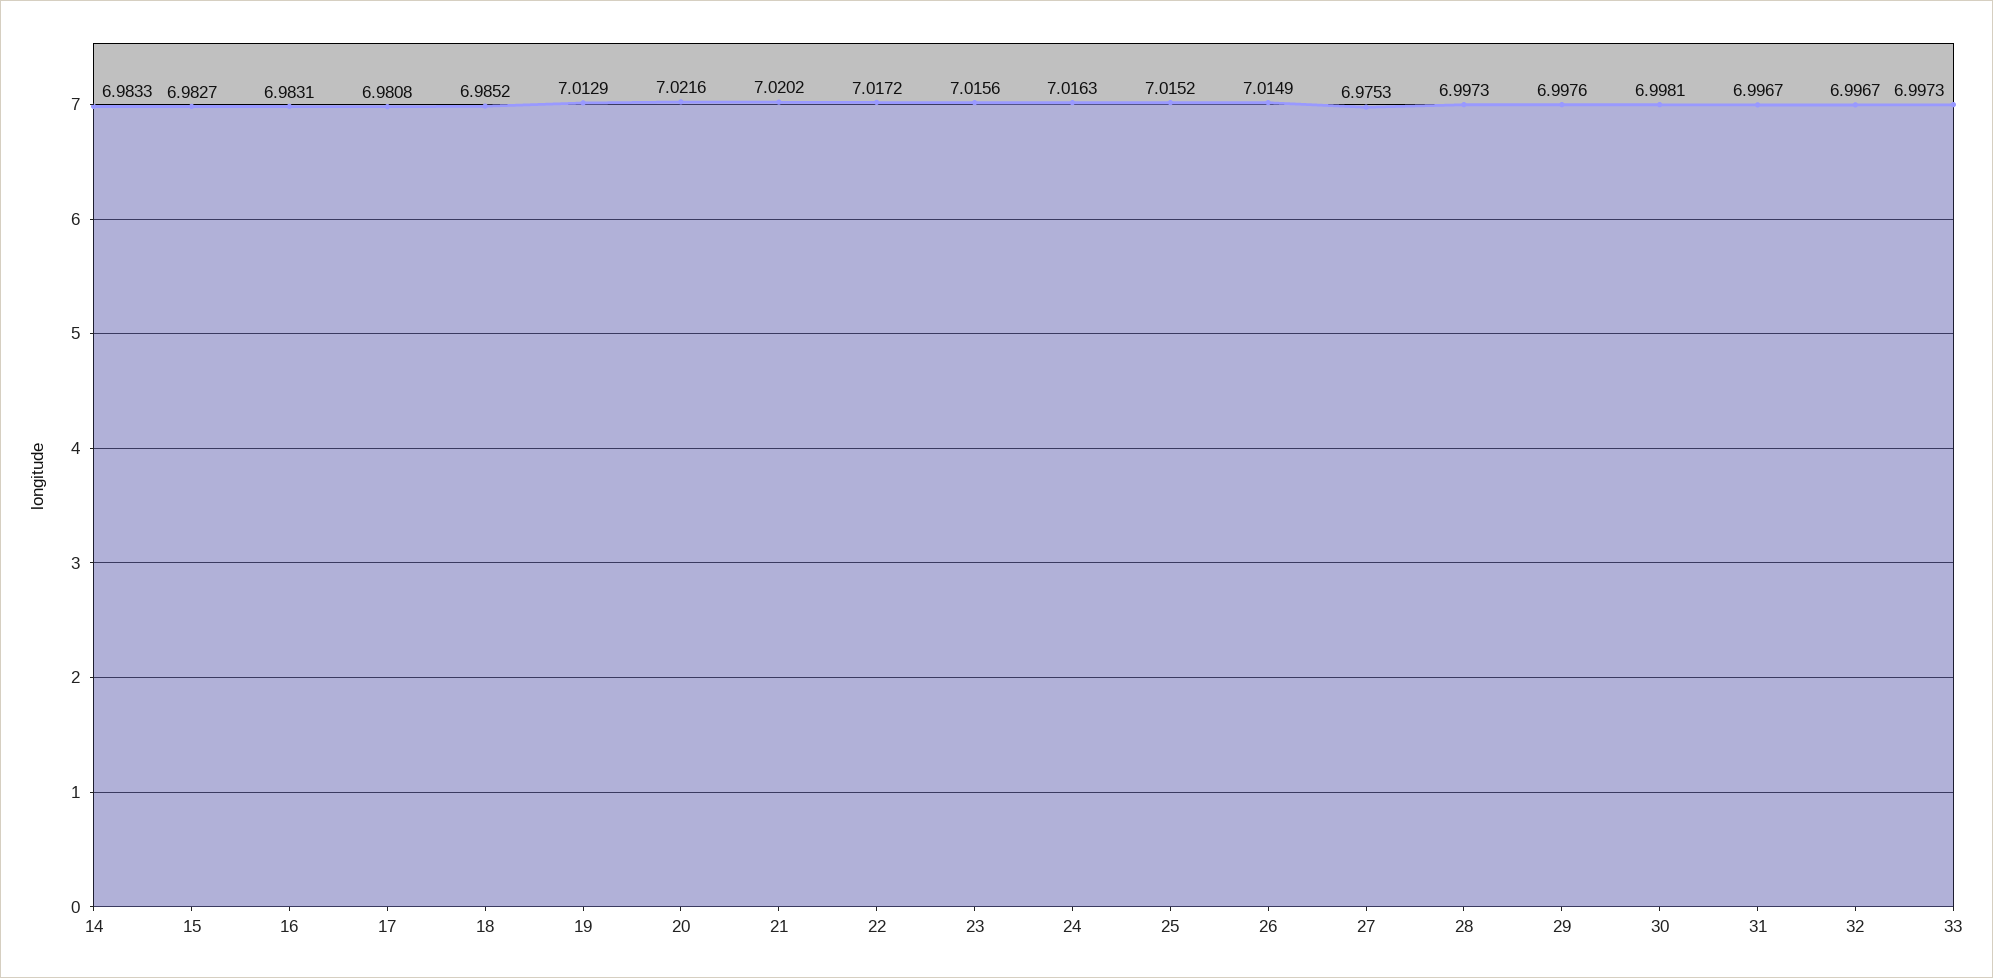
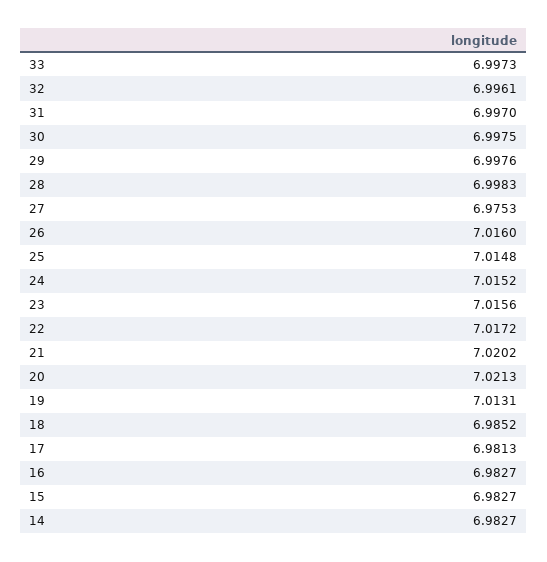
14: 6.9833 -> 6.9827
16: 6.9831 -> 6.9827
17: 6.9808 -> 6.9813
19: 7.0129 -> 7.0131
20: 7.0216 -> 7.0213
24: 7.0163 -> 7.0152
25: 7.0152 -> 7.0148
26: 7.0149 -> 7.016
28: 6.9973 -> 6.9983
30: 6.9981 -> 6.9975
31: 6.9967 -> 6.997
32: 6.9967 -> 6.9961

